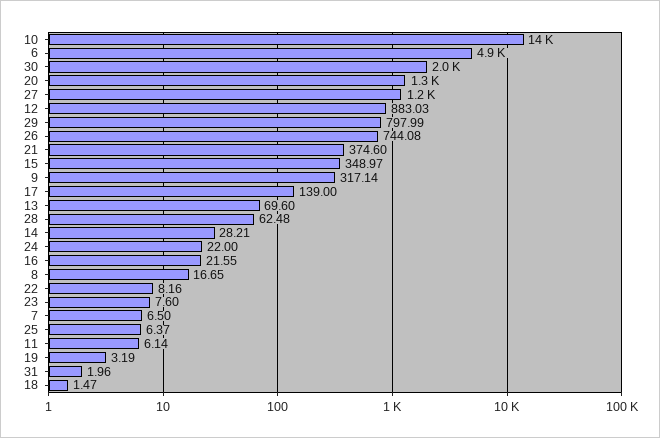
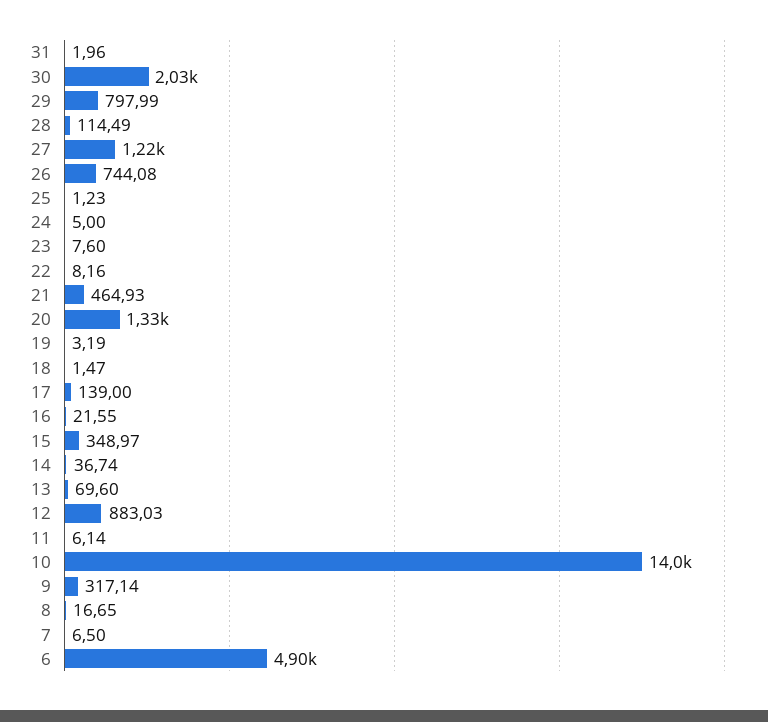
21: 374.6 -> 464.93
28: 62.48 -> 114.49
14: 28.21 -> 36.74
24: 22 -> 5
25: 6.37 -> 1.23

